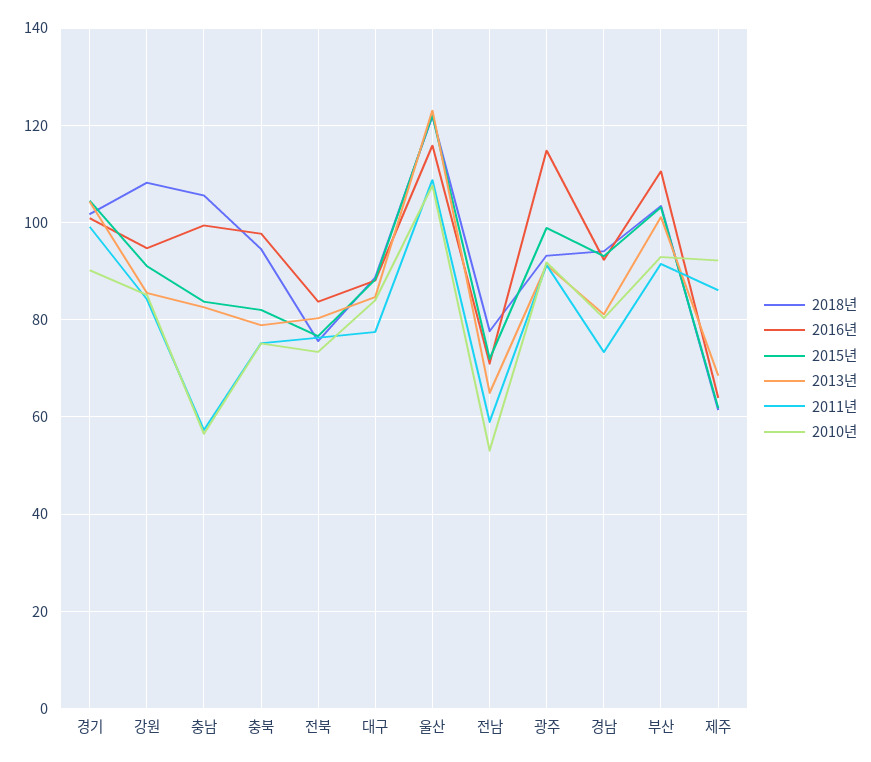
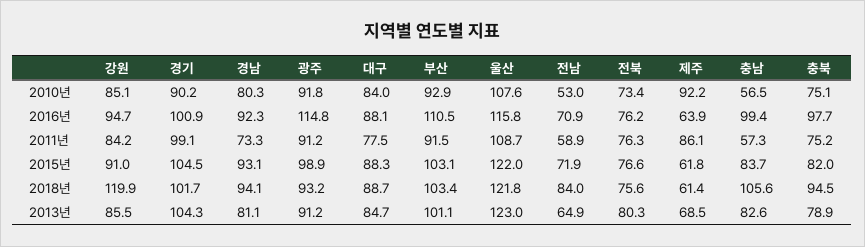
2018년, 강원: 108 -> 119.9
2016년, 전북: 84 -> 76.2
2018년, 전남: 78 -> 84

